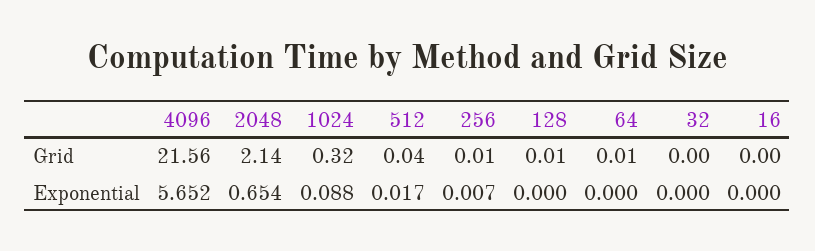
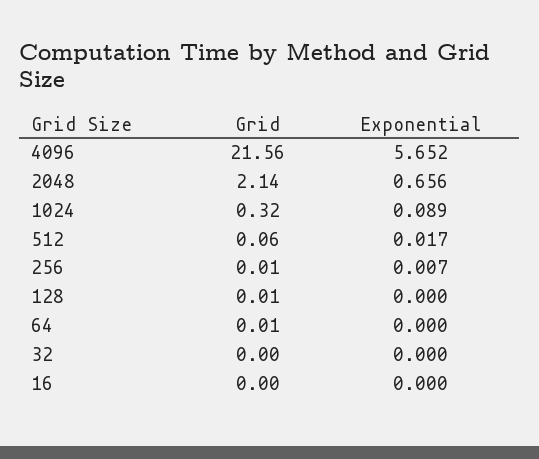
512, Grid: 0.04 -> 0.06
2048, Exponential: 0.654 -> 0.656
1024, Exponential: 0.088 -> 0.089

